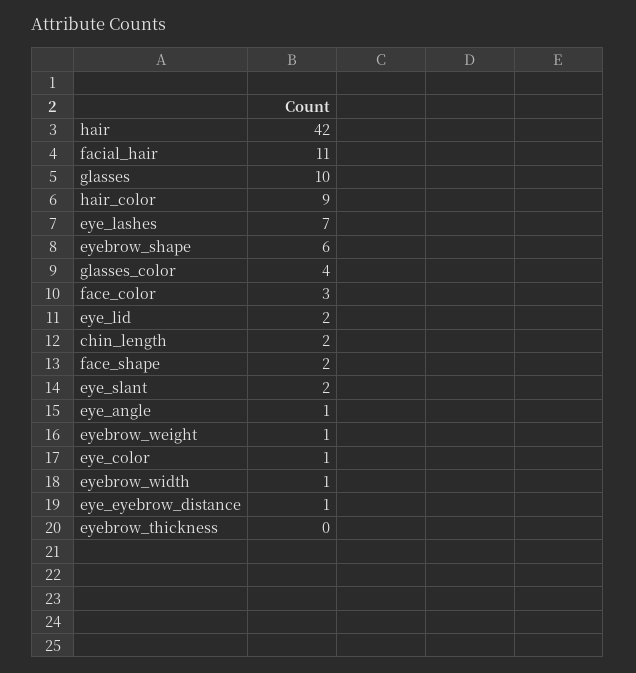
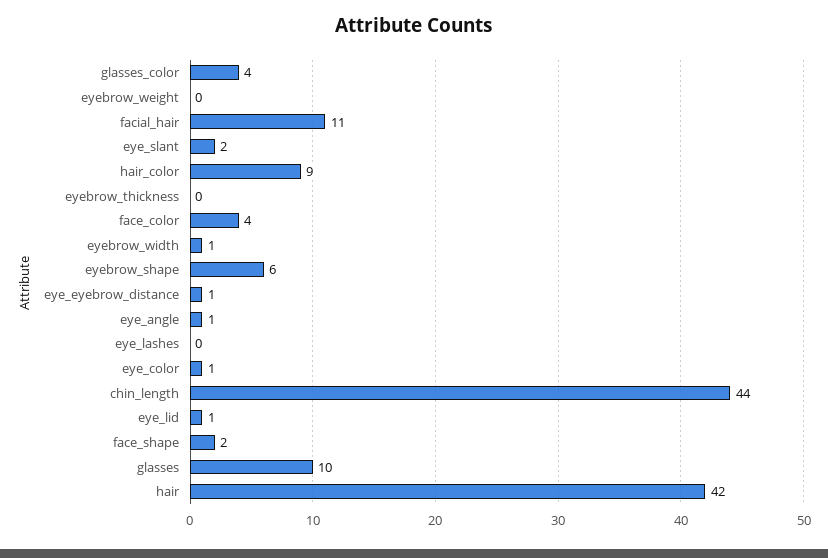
eye_lashes: 7 -> 0
face_color: 3 -> 4
eye_lid: 2 -> 1
chin_length: 2 -> 44
eyebrow_weight: 1 -> 0

